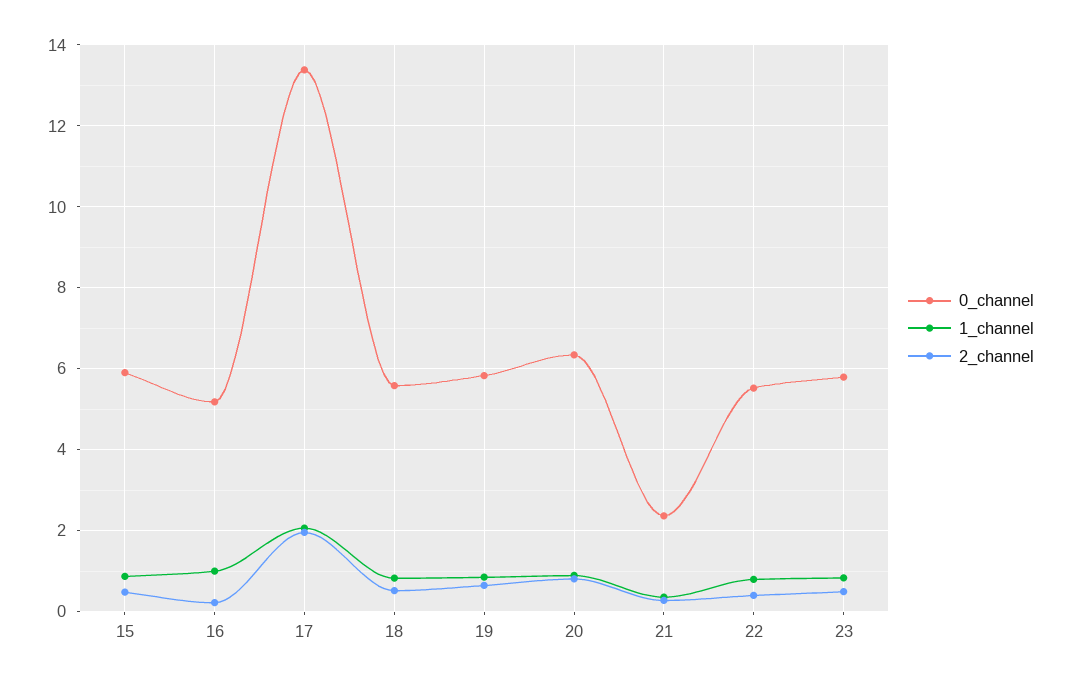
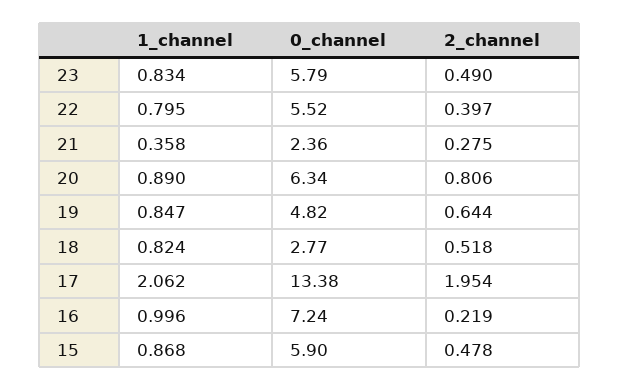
0_channel, 16: 5.2 -> 7.24
0_channel, 18: 5.6 -> 2.77
0_channel, 19: 5.8 -> 4.82

